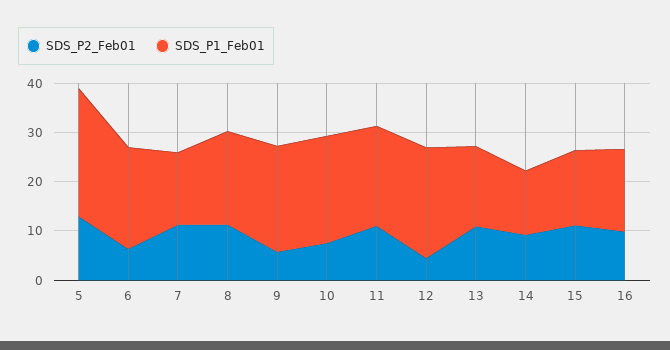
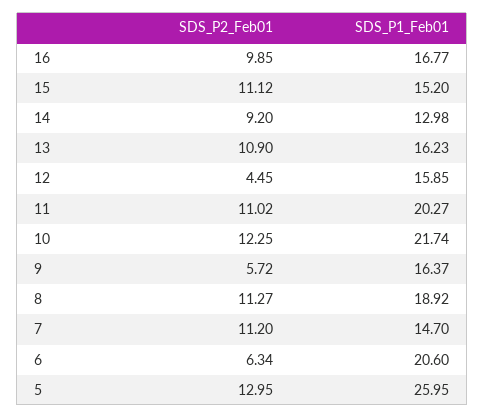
SDS_P1_Feb01, 9: 22 -> 16.37
SDS_P2_Feb01, 10: 8 -> 12.25
SDS_P1_Feb01, 12: 22 -> 15.85

